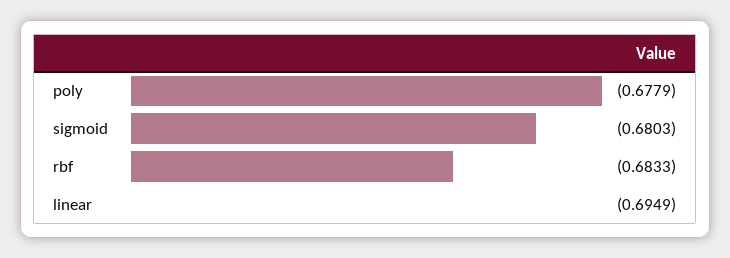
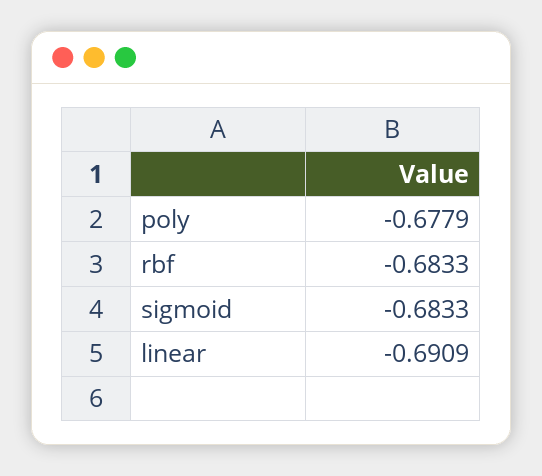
sigmoid: -0.6803 -> -0.6833
linear: -0.6949 -> -0.6909

